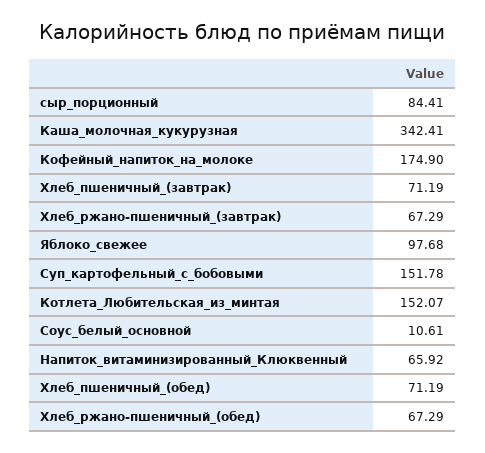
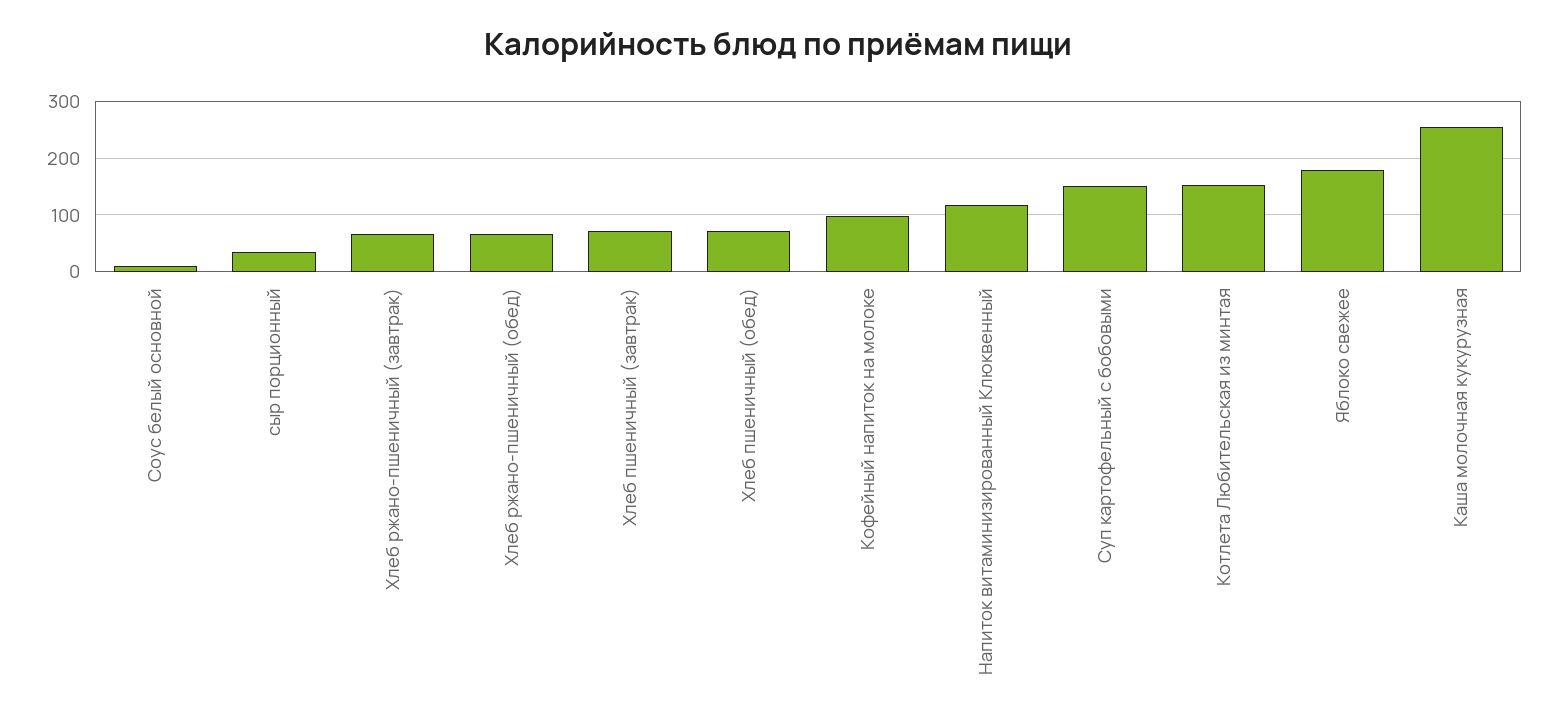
сыр_порционный: 84.41 -> 40
Каша_молочная_кукурузная: 342.41 -> 260
Кофейный_напиток_на_молоке: 174.9 -> 100
Яблоко_свежее: 97.68 -> 180
Напиток_витаминизированный_Клюквенный: 65.92 -> 120

